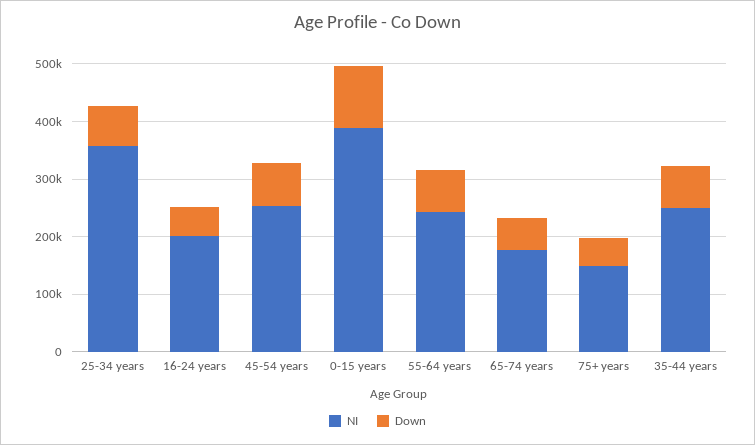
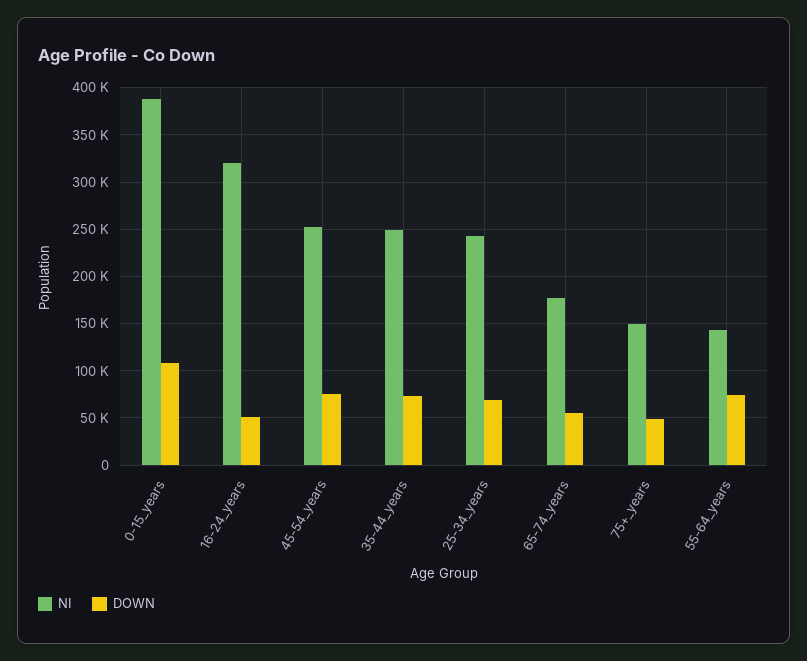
NI, 25-34 years: 360000 -> 240000
NI, 16-24 years: 200000 -> 320000
NI, 55-64 years: 240000 -> 140000

